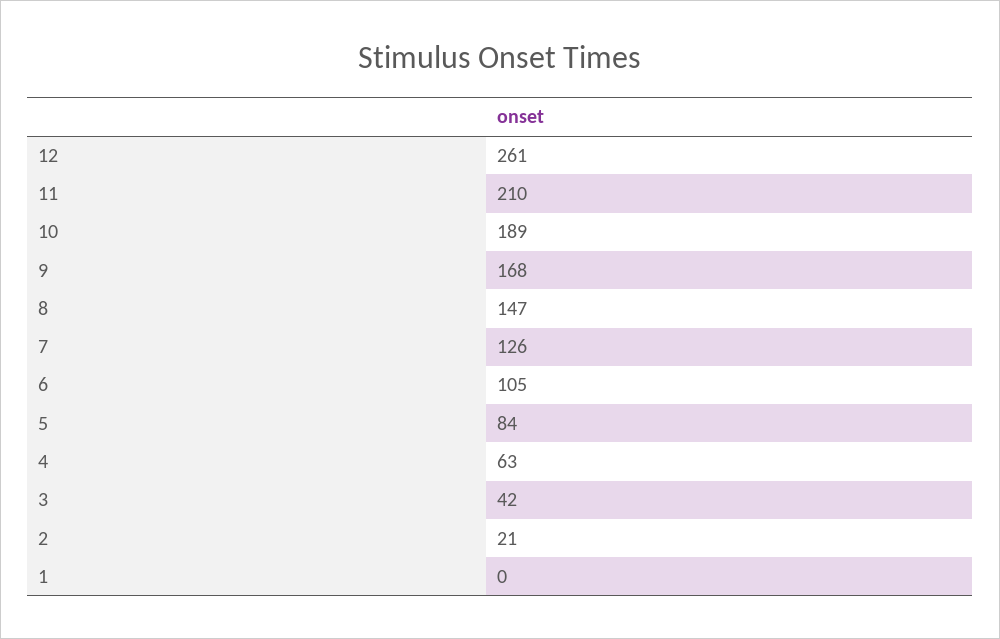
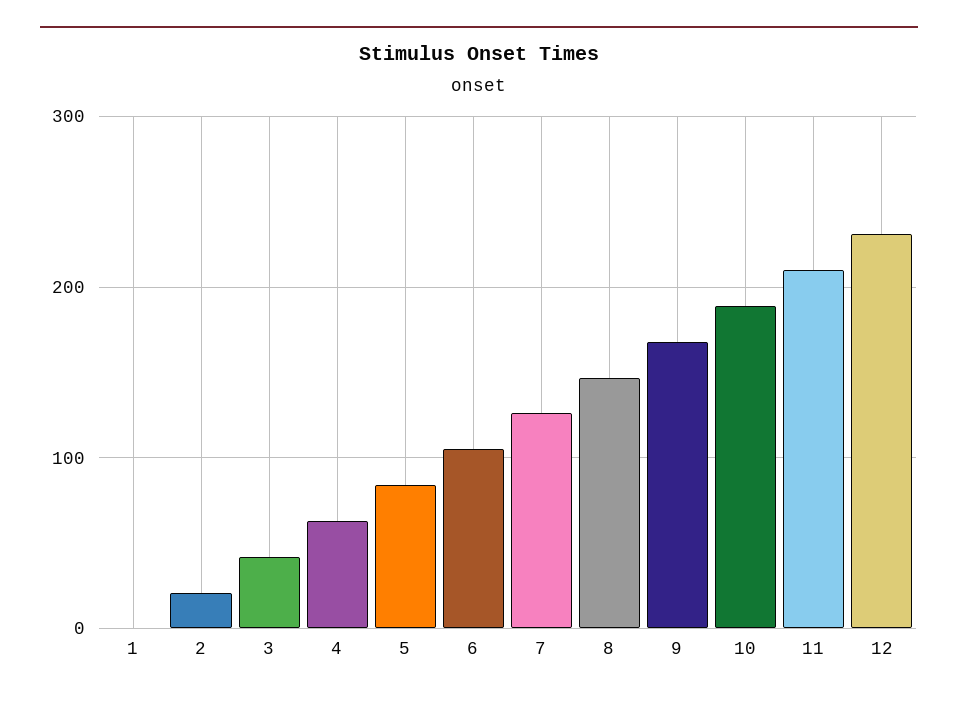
12: 261 -> 230

